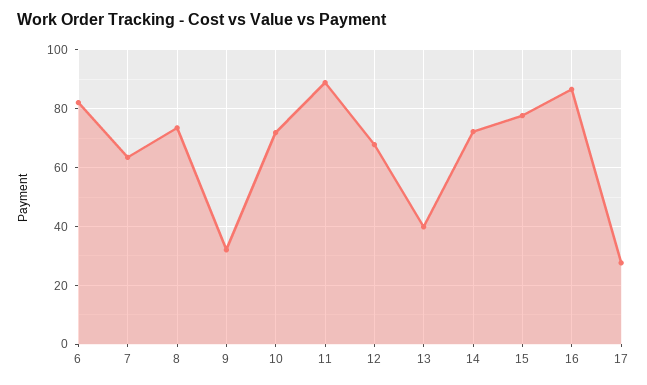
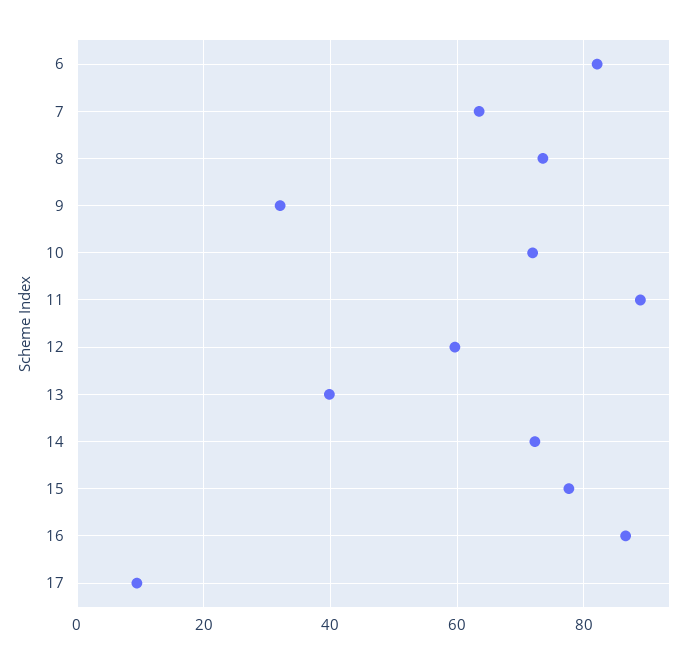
12: 67.5 -> 60
17: 27.5 -> 10

